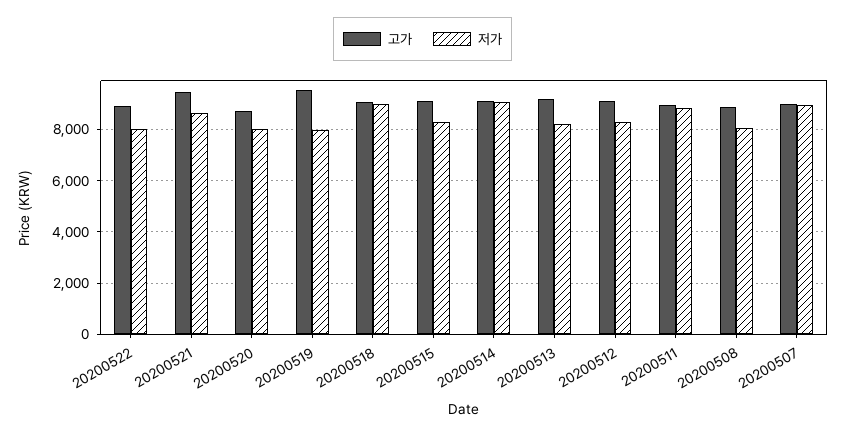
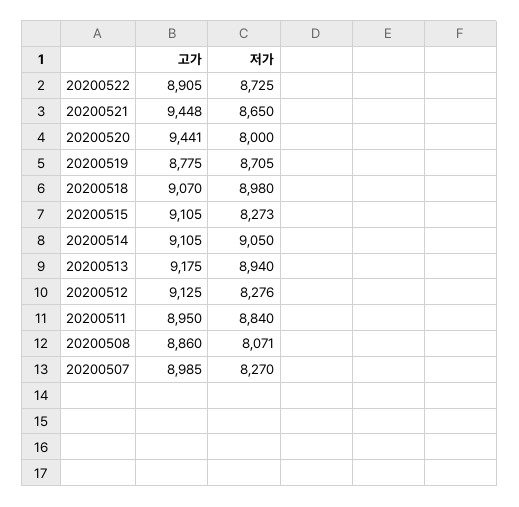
저가, 20200522: 8000 -> 8725
고가, 20200520: 8750 -> 9441
고가, 20200519: 9500 -> 8775
저가, 20200519: 8000 -> 8705
저가, 20200513: 8250 -> 8940
저가, 20200507: 9000 -> 8270

